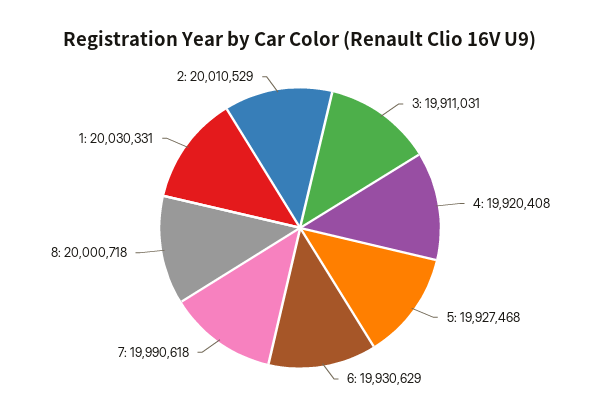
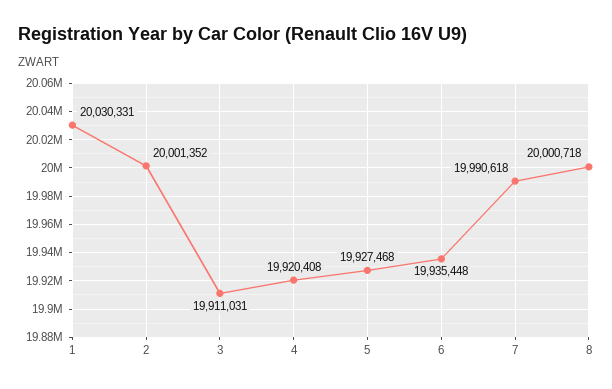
6: 19930629 -> 19935448
2: 20010529 -> 20001352

